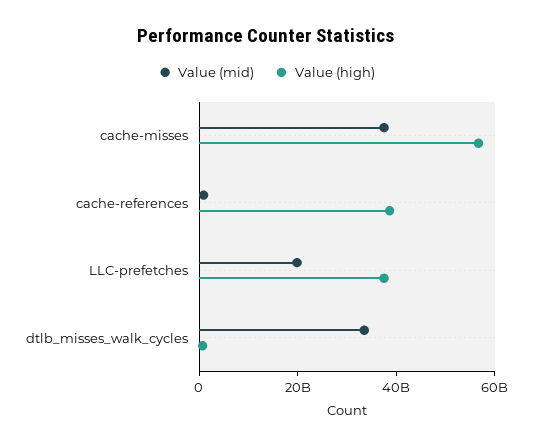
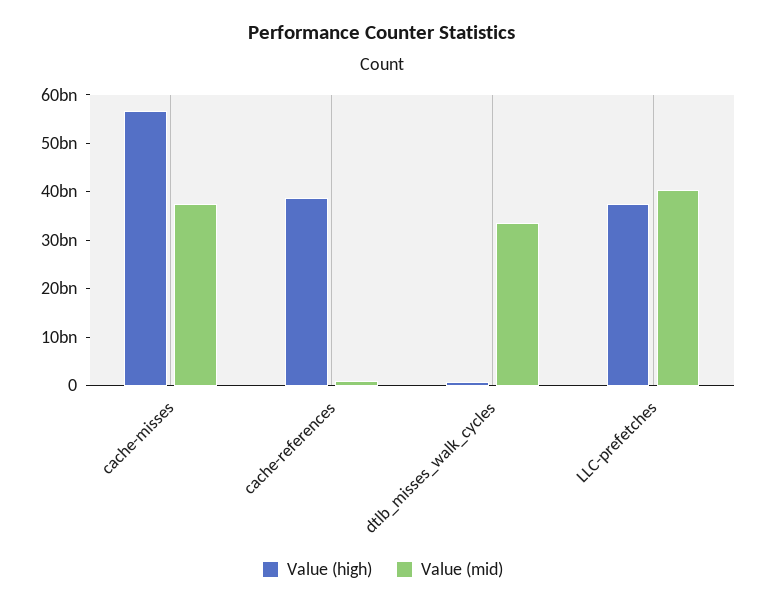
Value (mid), LLC-prefetches: 20000000000 -> 40000000000

